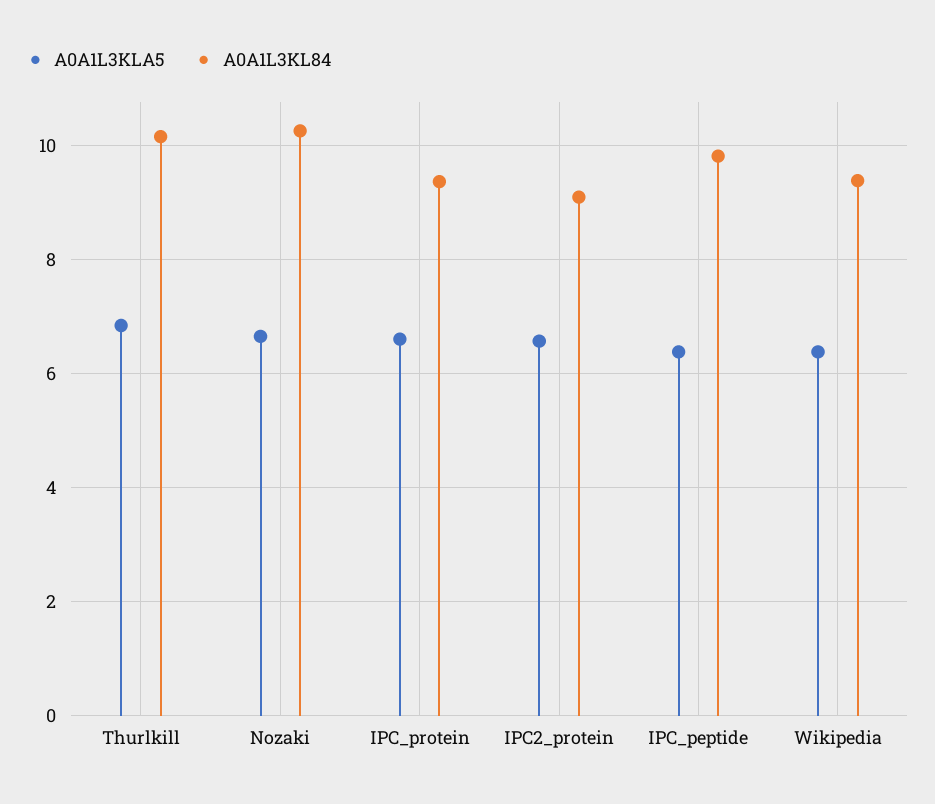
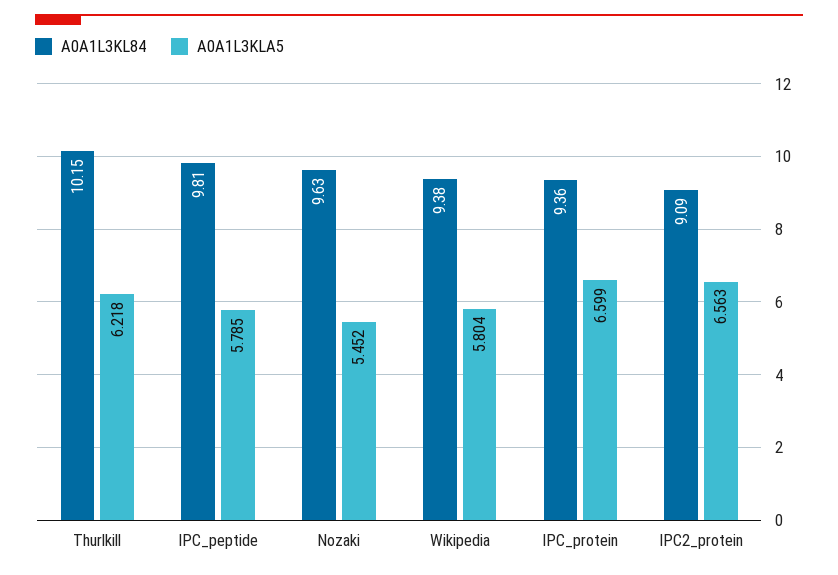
A0A1L3KLA5, Thurlkill: 6.8 -> 6.218
A0A1L3KLA5, Nozaki: 6.6 -> 5.452
A0A1L3KL84, Nozaki: 10.2 -> 9.63
A0A1L3KLA5, IPC_peptide: 6.4 -> 5.785
A0A1L3KLA5, Wikipedia: 6.4 -> 5.804

